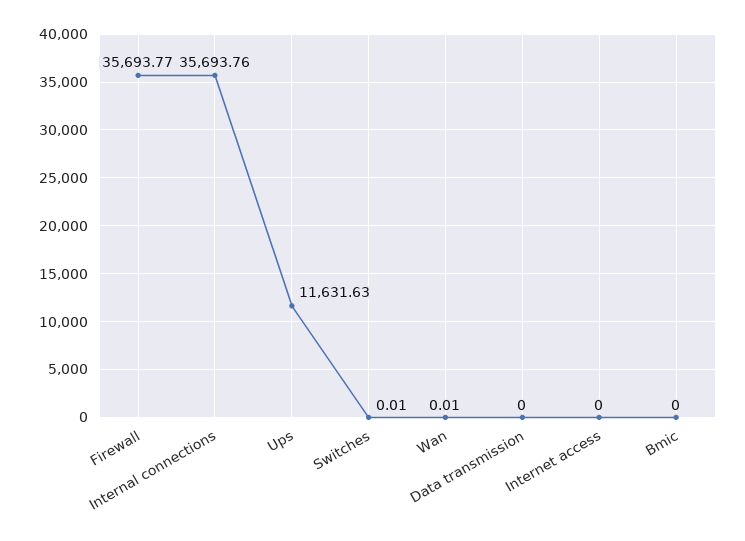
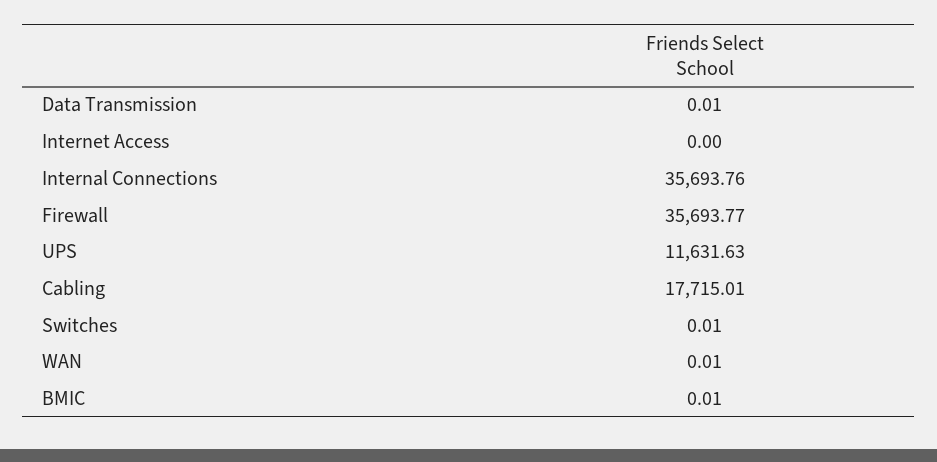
Data transmission: 0 -> 0.01
Bmic: 0 -> 0.01
Cabling: none -> 17715.01

